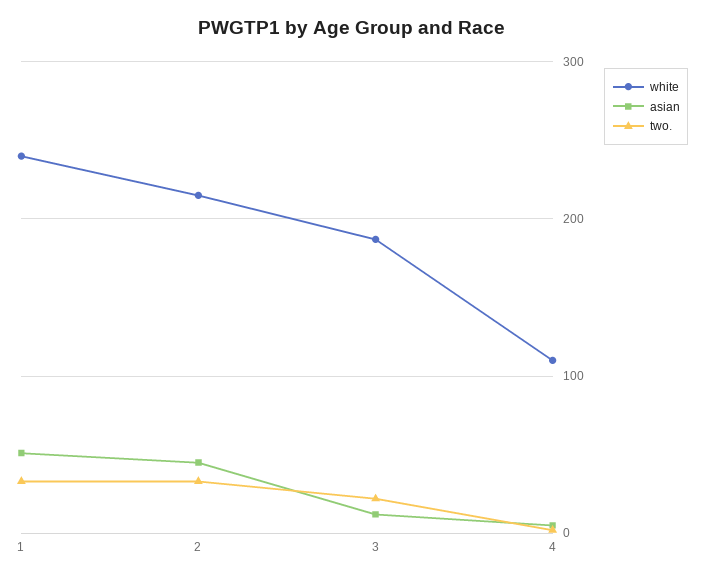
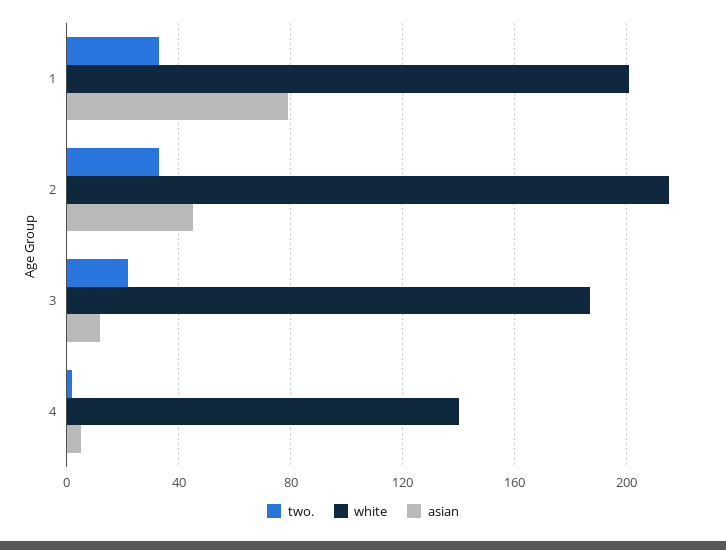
white, 1: 240 -> 200
asian, 1: 50 -> 80
white, 4: 110 -> 140

